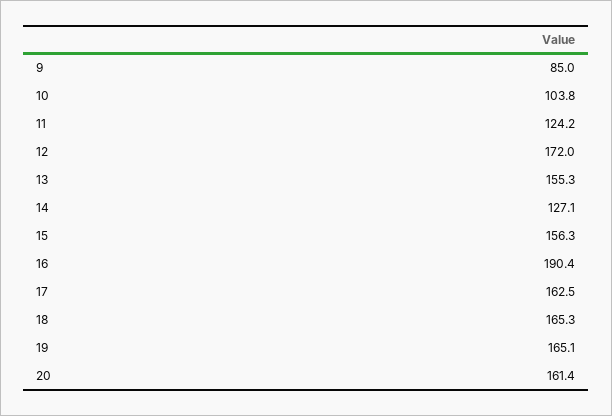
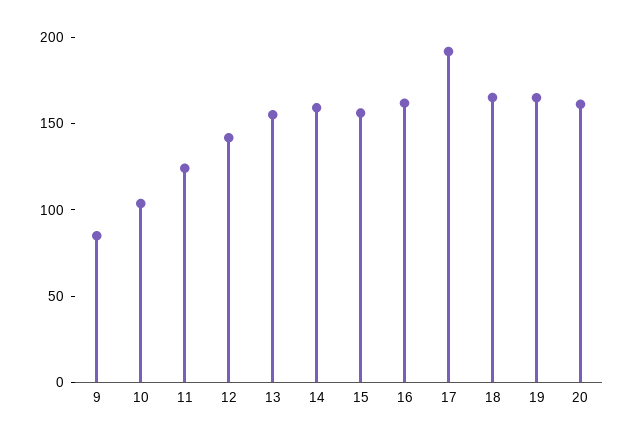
12: 172 -> 140
14: 127.1 -> 160
16: 190.4 -> 160
17: 162.5 -> 190

